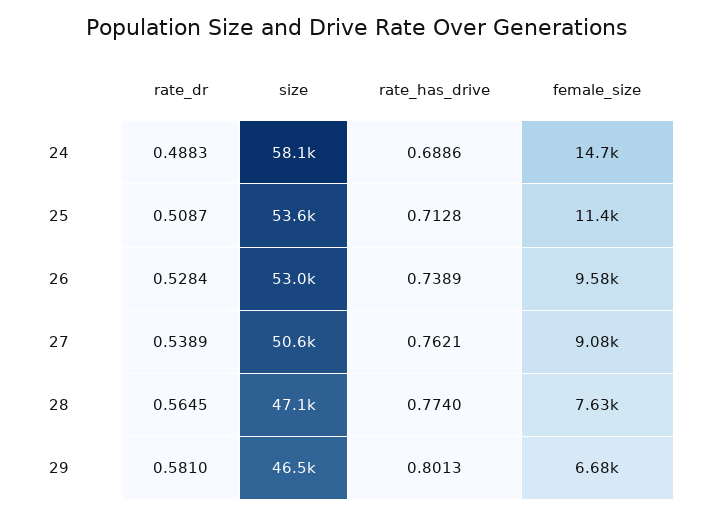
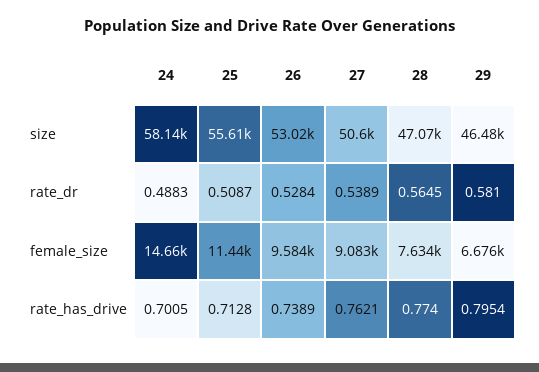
rate_has_drive, 24: 0.6886 -> 0.7005
size, 25: 53600 -> 55610
rate_has_drive, 29: 0.8013 -> 0.7954

